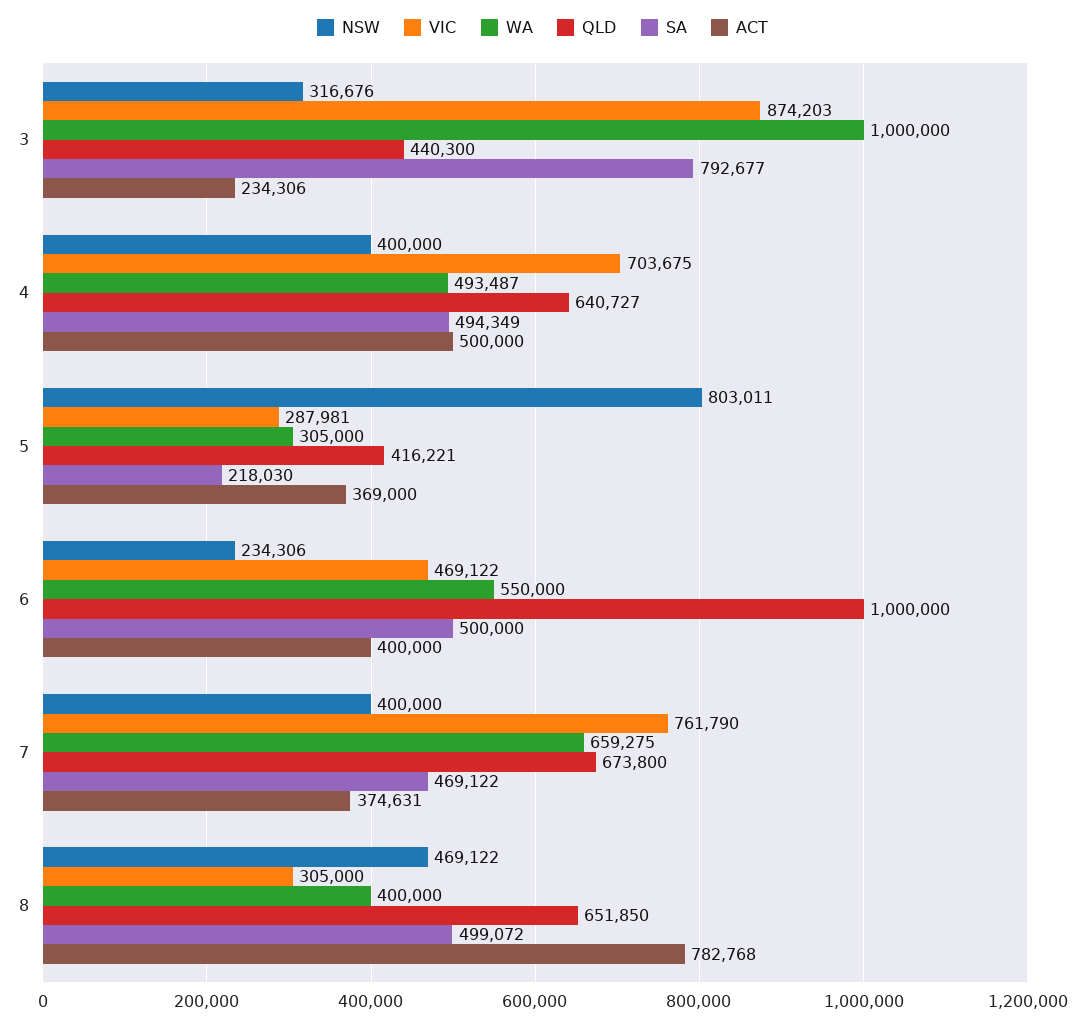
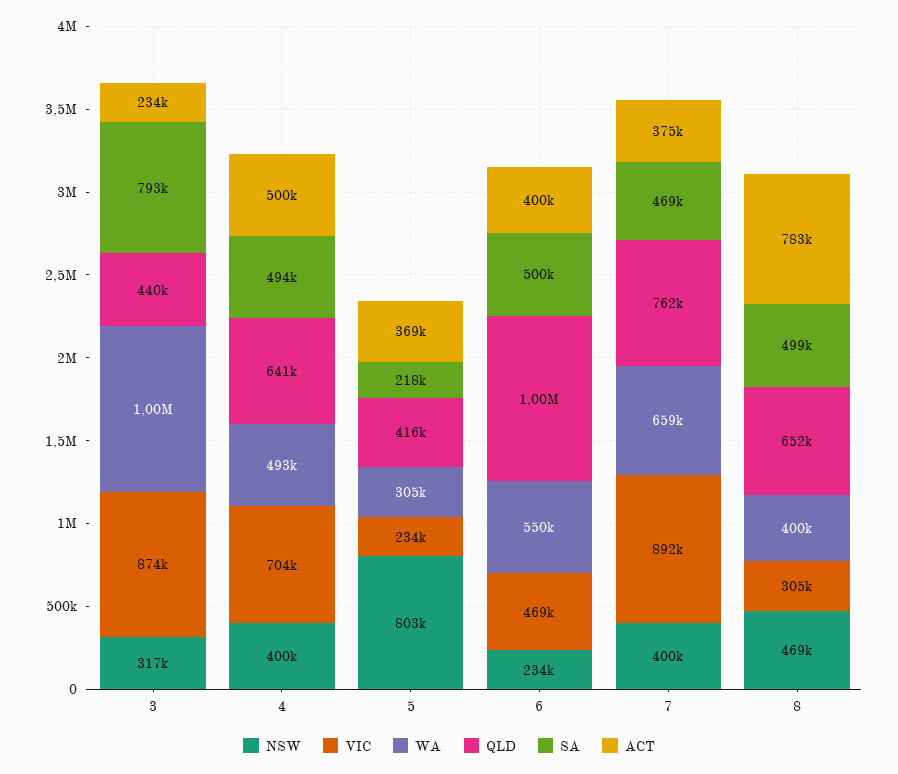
VIC, 5: 287981 -> 234000
VIC, 7: 761790 -> 892000
QLD, 7: 673800 -> 762000

